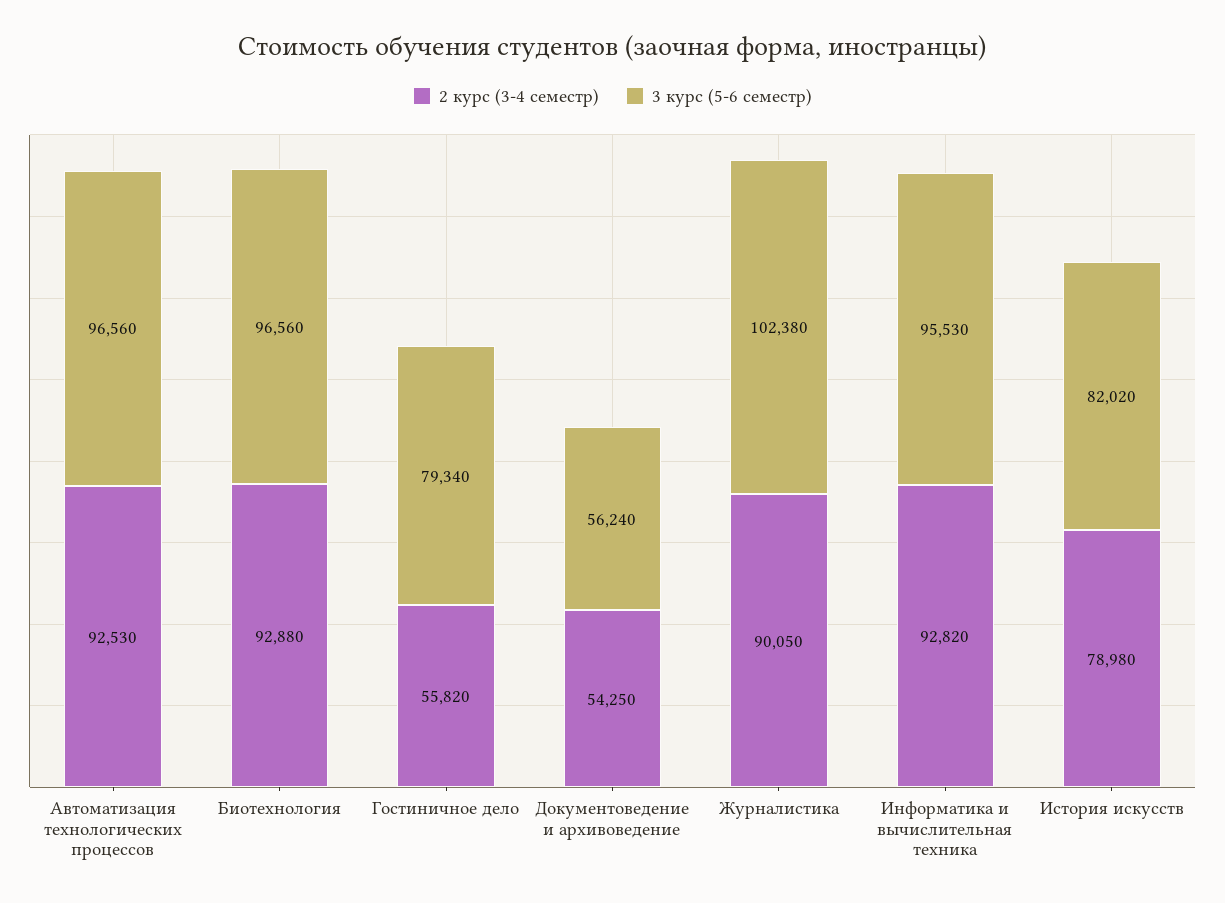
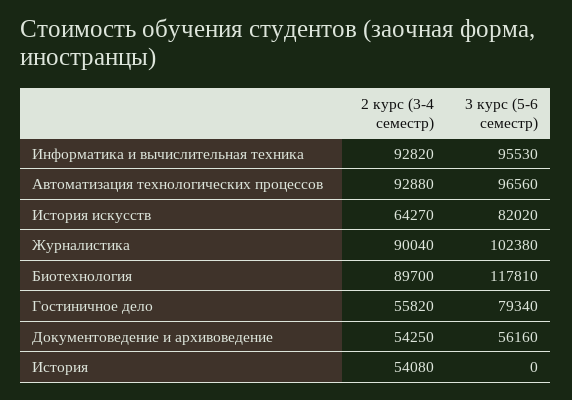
2 курс (3-4 семестр), Автоматизация технологических процессов: 92530 -> 92880
2 курс (3-4 семестр), Биотехнология: 92880 -> 89700
3 курс (5-6 семестр), Биотехнология: 96560 -> 117810
3 курс (5-6 семестр), Документоведение и архивоведение: 56240 -> 56160
2 курс (3-4 семестр), Журналистика: 90050 -> 90040
2 курс (3-4 семестр), История искусств: 78980 -> 64270
2 курс (3-4 семестр), История: none -> 54080
3 курс (5-6 семестр), История: none -> 0

